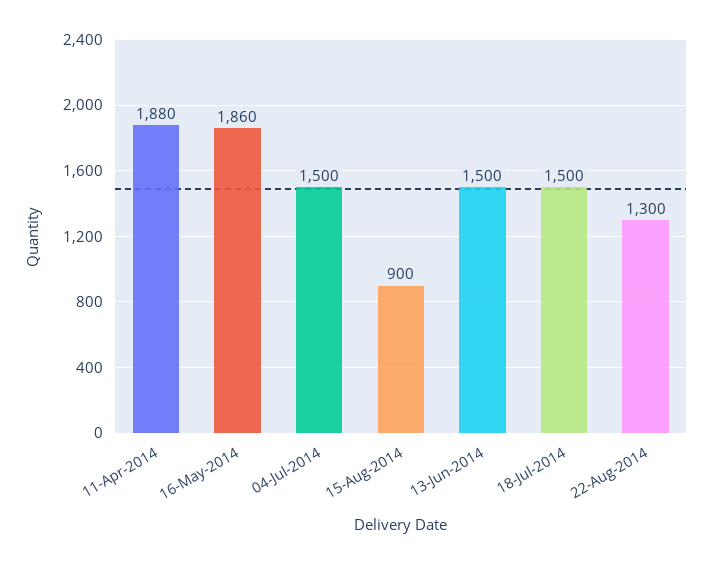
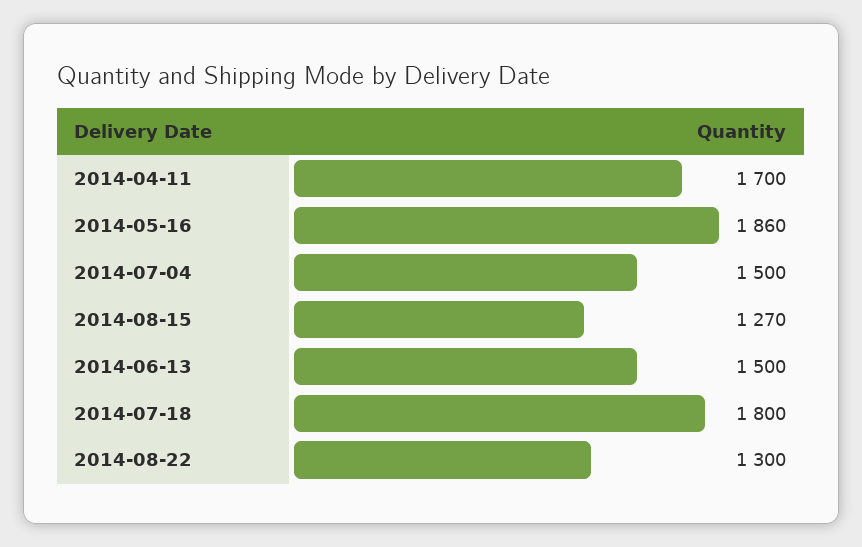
11-Apr-2014: 1880 -> 1700
15-Aug-2014: 900 -> 1270
18-Jul-2014: 1500 -> 1800

